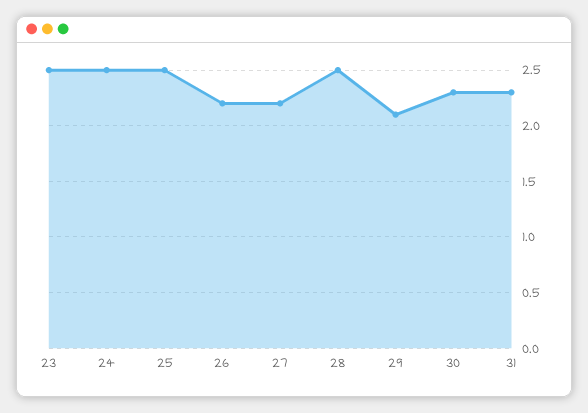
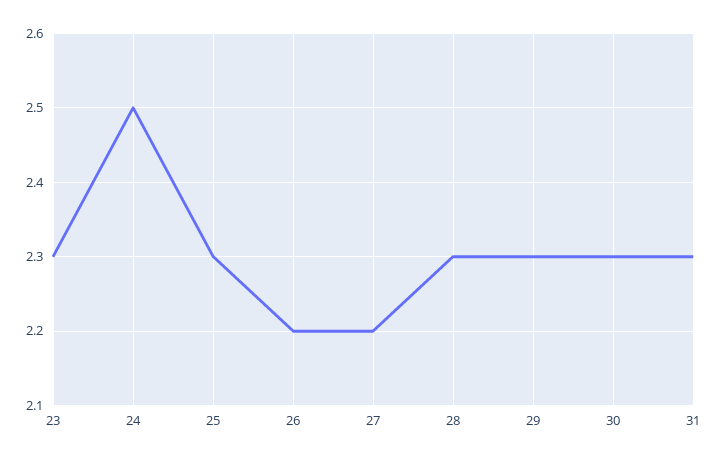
23: 2.5 -> 2.3
25: 2.5 -> 2.3
28: 2.5 -> 2.3
29: 2.1 -> 2.3

